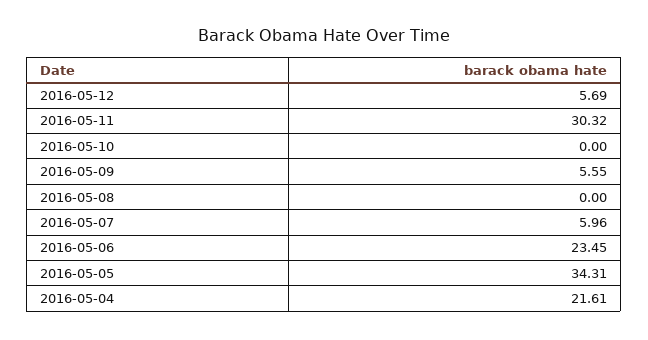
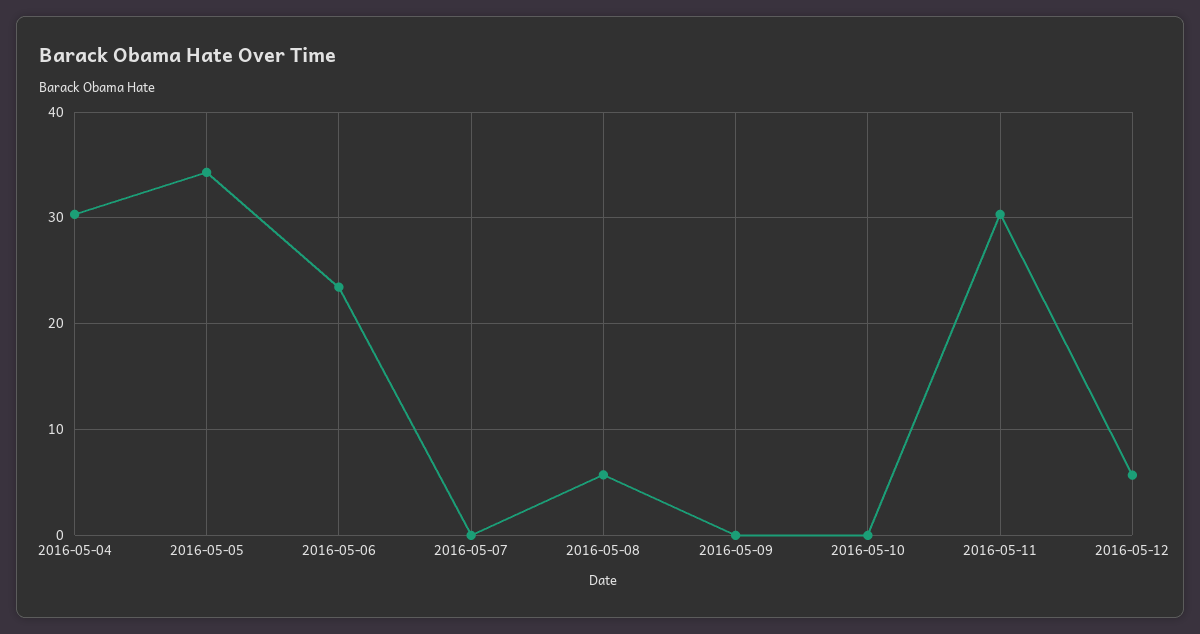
2016-05-09: 5.55 -> 0
2016-05-08: 0 -> 6
2016-05-07: 5.96 -> 0
2016-05-04: 21.61 -> 30

